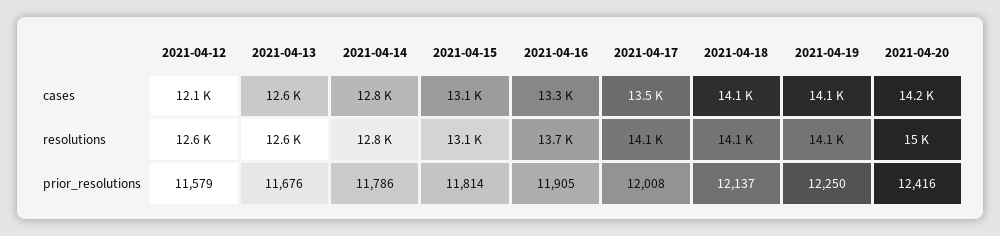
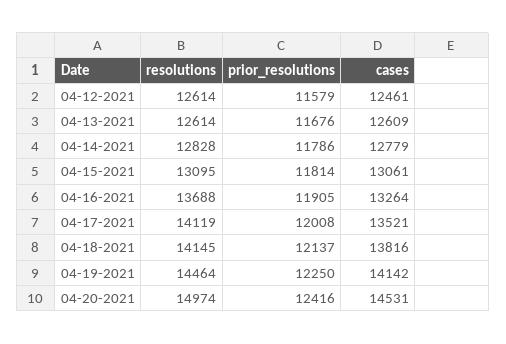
2021-04-12, cases: 12100 -> 12461
2021-04-18, cases: 14100 -> 13816
2021-04-20, cases: 14200 -> 14531
2021-04-19, resolutions: 14100 -> 14464

